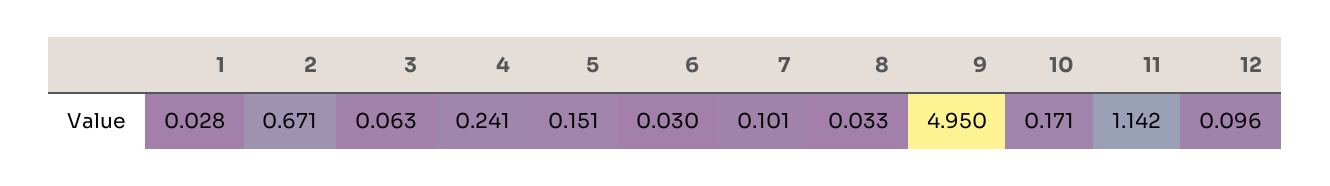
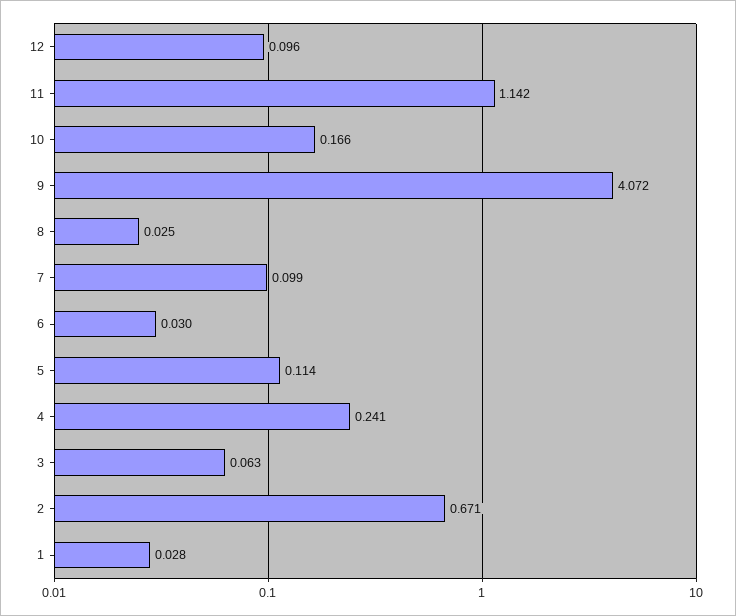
5: 0.151 -> 0.114
7: 0.101 -> 0.099
8: 0.033 -> 0.025
9: 4.95 -> 4.072
10: 0.171 -> 0.166

